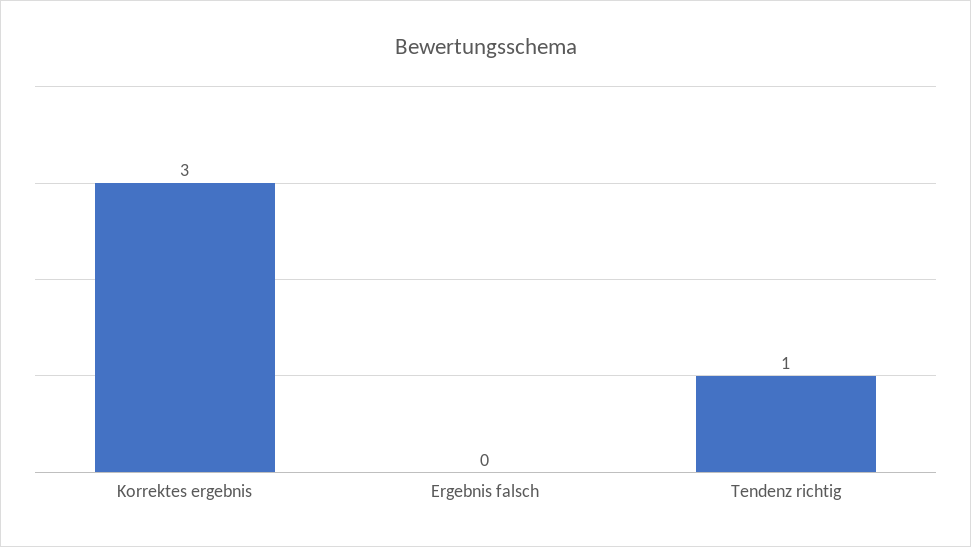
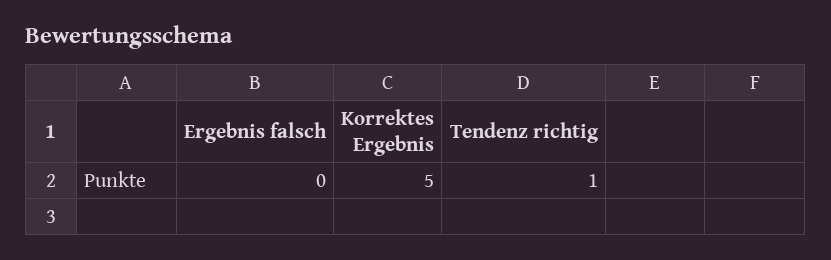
Korrektes ergebnis: 3 -> 5

